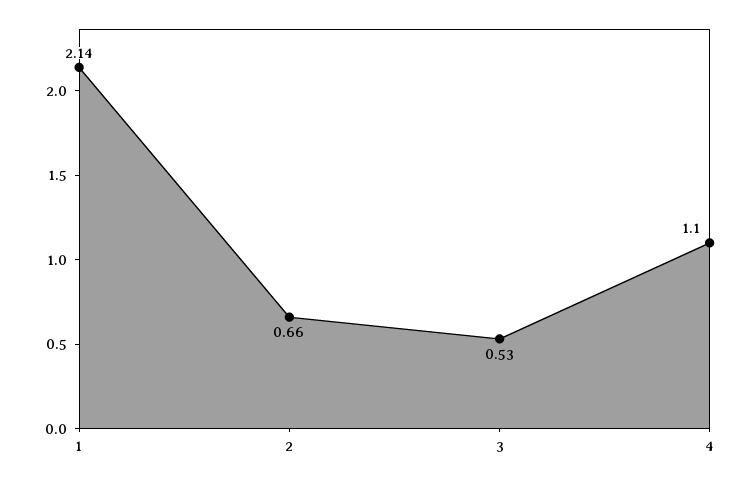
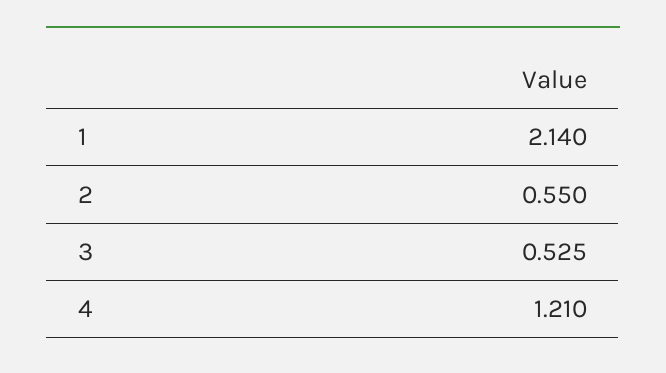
2: 0.66 -> 0.55
4: 1.1 -> 1.21

